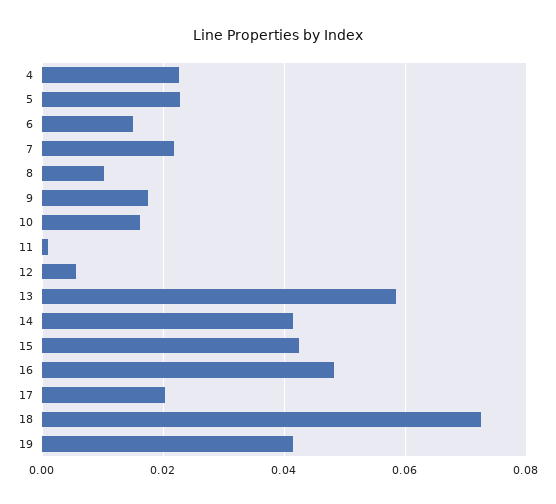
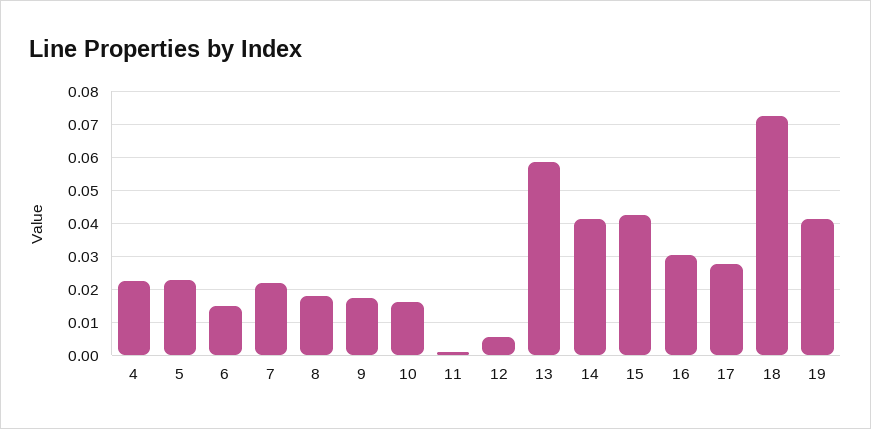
8: 0.01 -> 0.018
16: 0.048 -> 0.03
17: 0.02 -> 0.028

